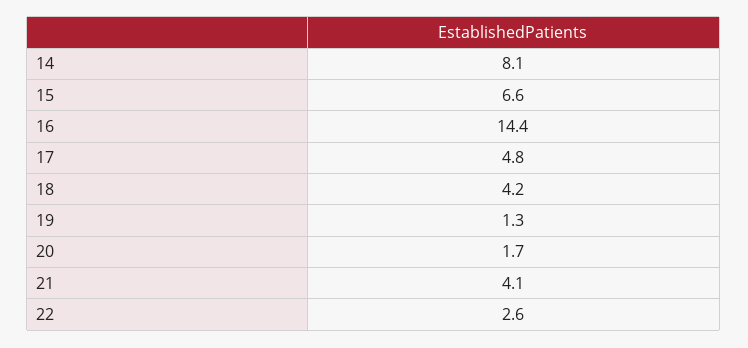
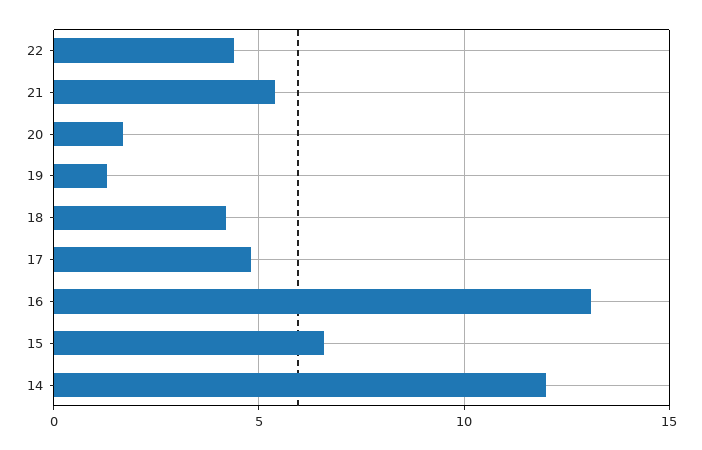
14: 8.1 -> 12
16: 14.4 -> 13
21: 4.1 -> 5.5
22: 2.6 -> 4.5

